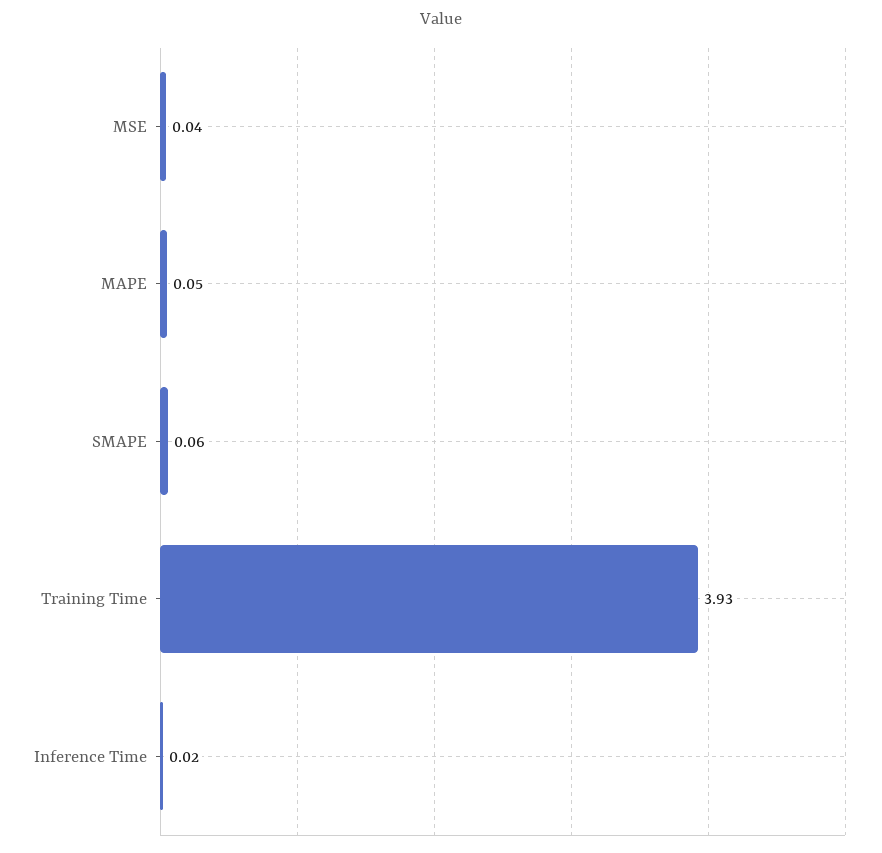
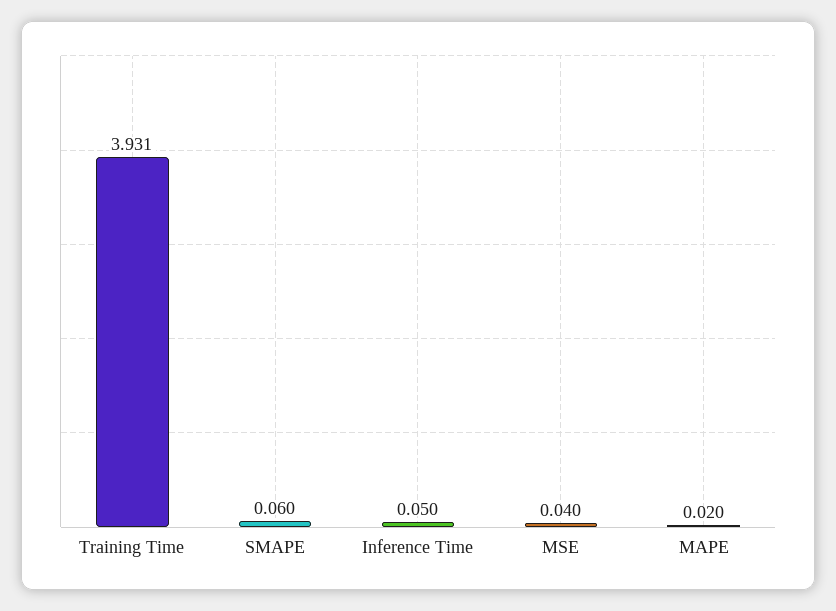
MAPE: 0.05 -> 0.02
Inference Time: 0.02 -> 0.05

